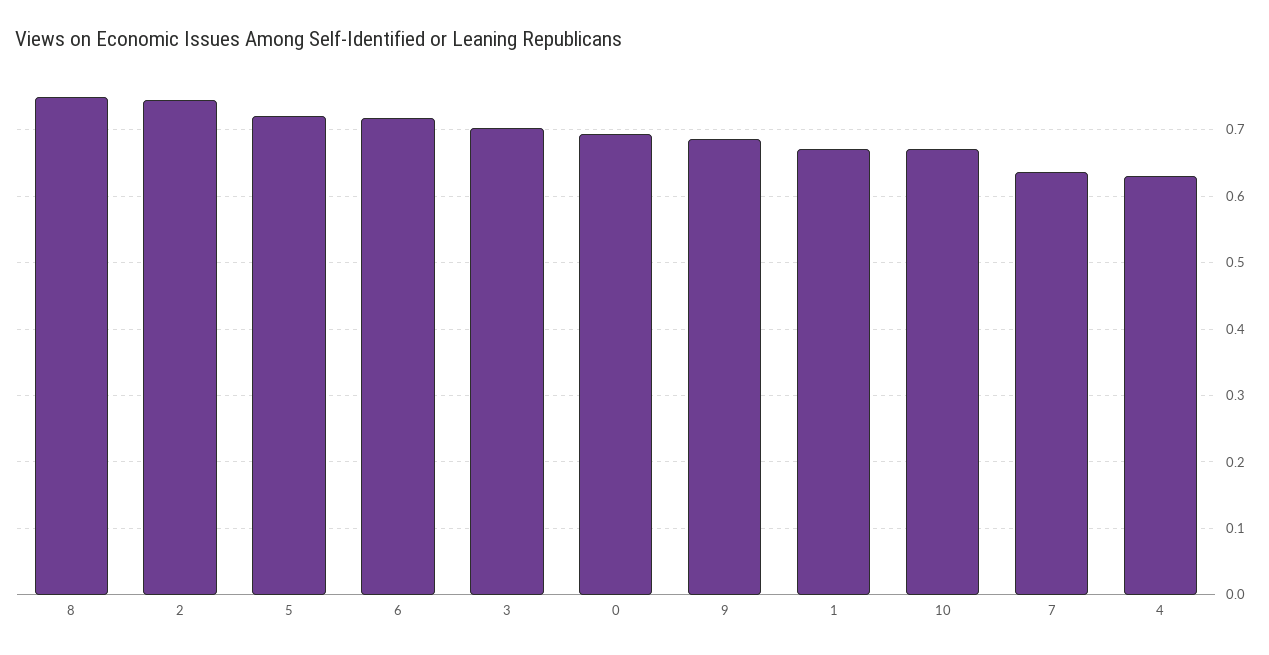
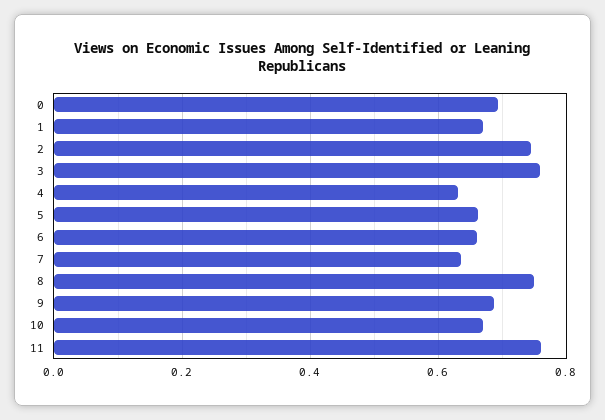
5: 0.72 -> 0.66
6: 0.72 -> 0.66
3: 0.7 -> 0.76
11: none -> 0.76

